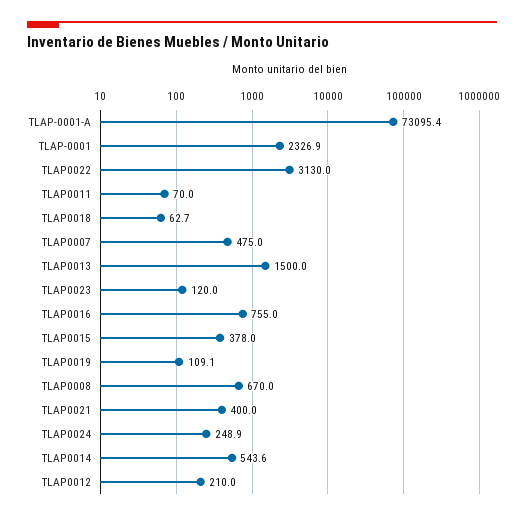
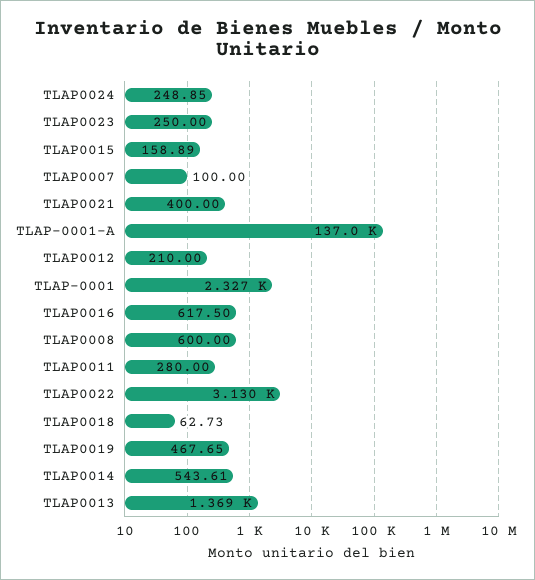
TLAP-0001-A: 73095.4 -> 137000
TLAP0011: 70 -> 280
TLAP0007: 475 -> 100
TLAP0013: 1500 -> 1369
TLAP0023: 120 -> 250
TLAP0016: 755 -> 617.5
TLAP0015: 378 -> 158.89
TLAP0019: 109.1 -> 467.65
TLAP0008: 670 -> 600

